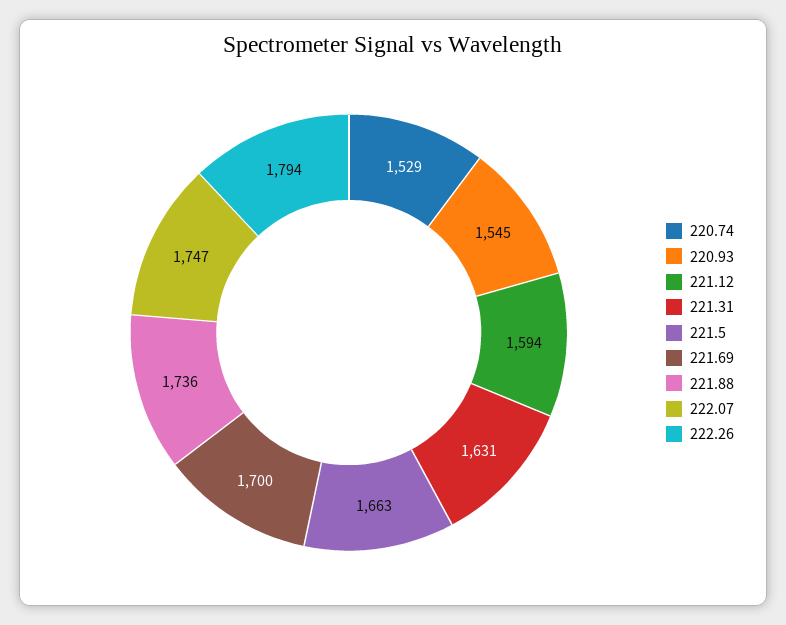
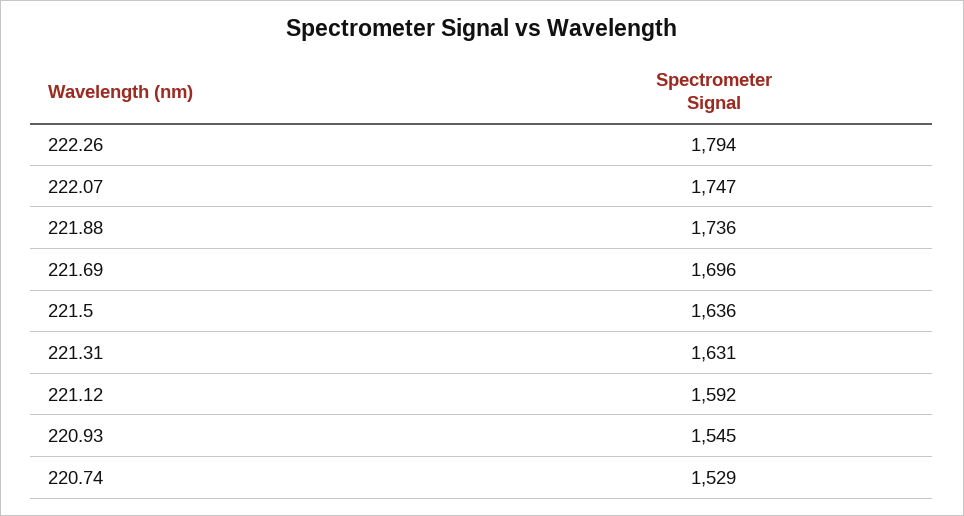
221.12: 1594 -> 1592
221.5: 1663 -> 1636
221.69: 1700 -> 1696

